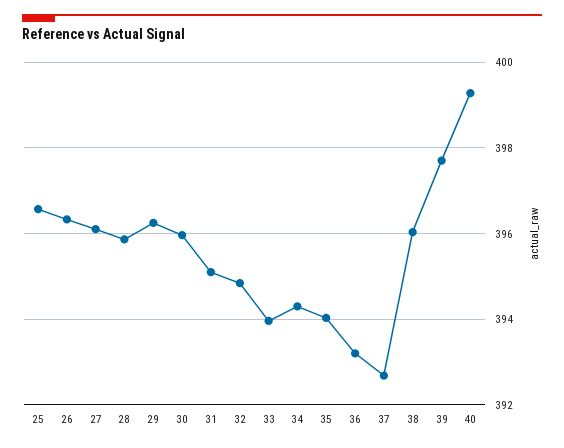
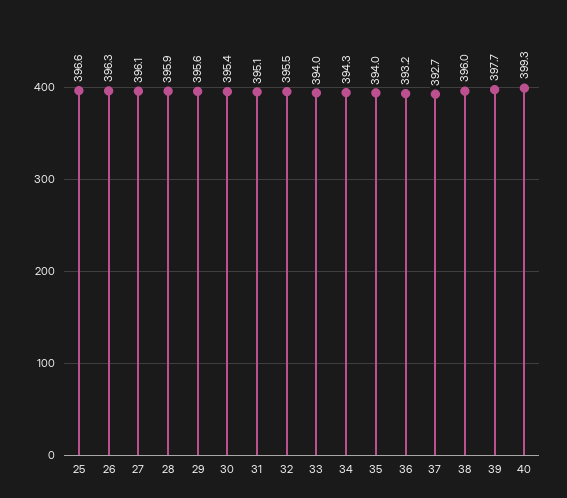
29: 396.2 -> 395.6
30: 396 -> 395.4
32: 394.8 -> 395.5

